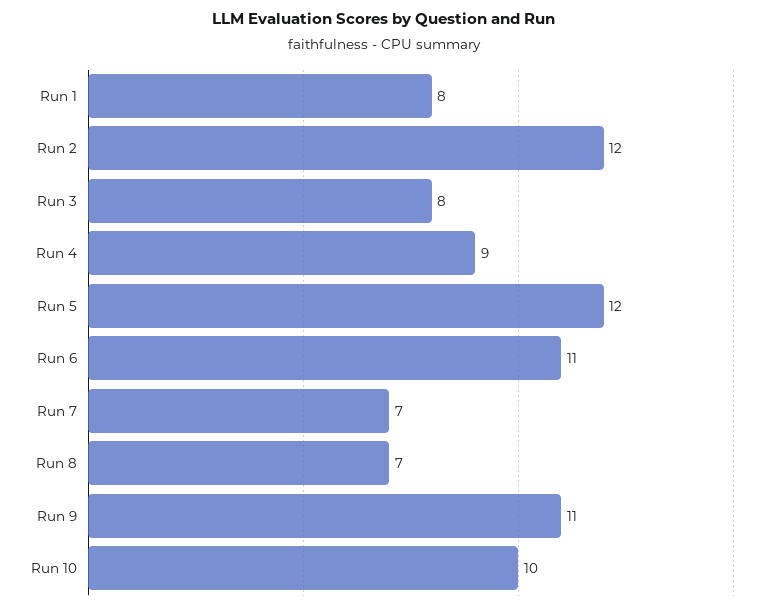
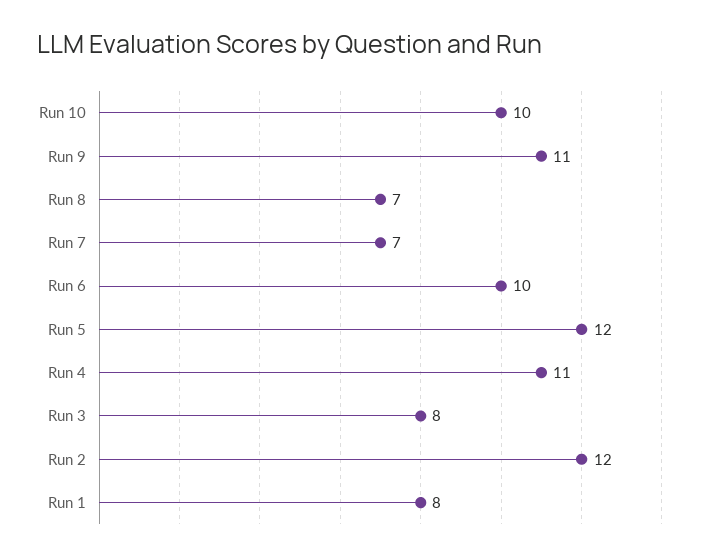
Run 4: 9 -> 11
Run 6: 11 -> 10

